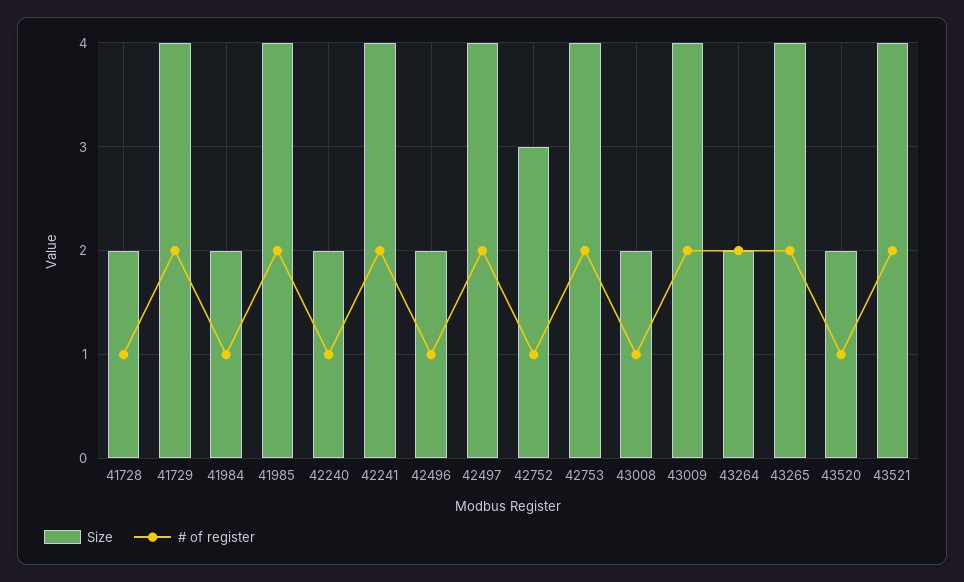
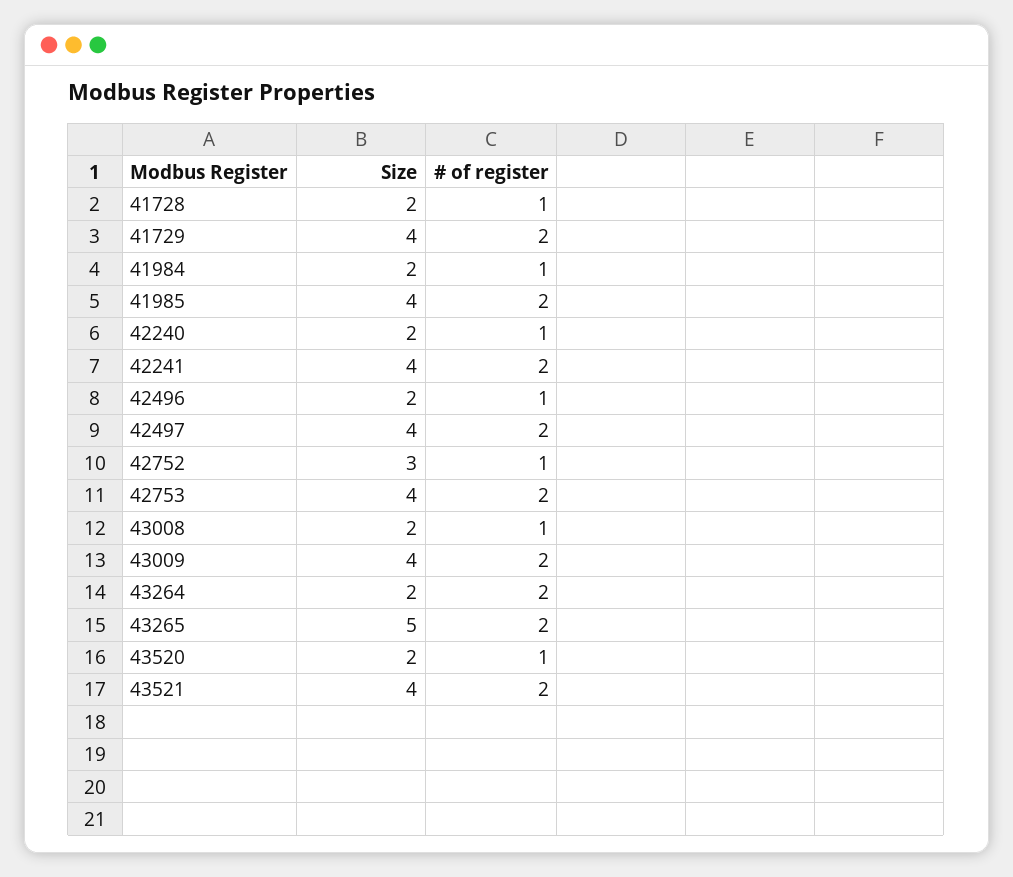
Size, 43265: 4 -> 5

